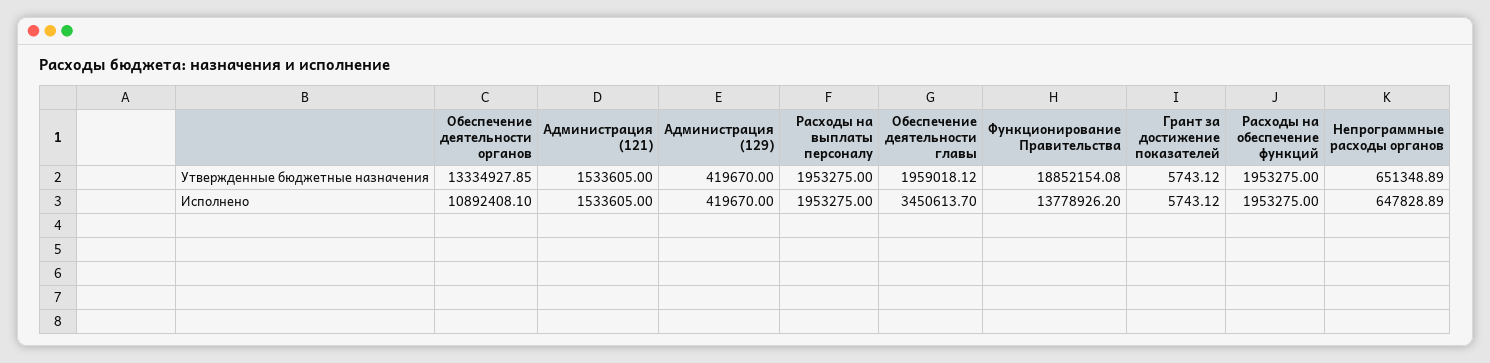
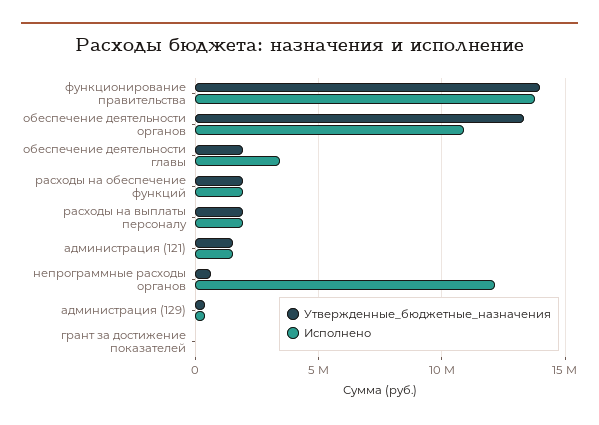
Утвержденные бюджетные назначения, Функционирование Правительства: 18852154.08 -> 14000000
Исполнено, Непрограммные расходы органов: 647828.89 -> 12000000

